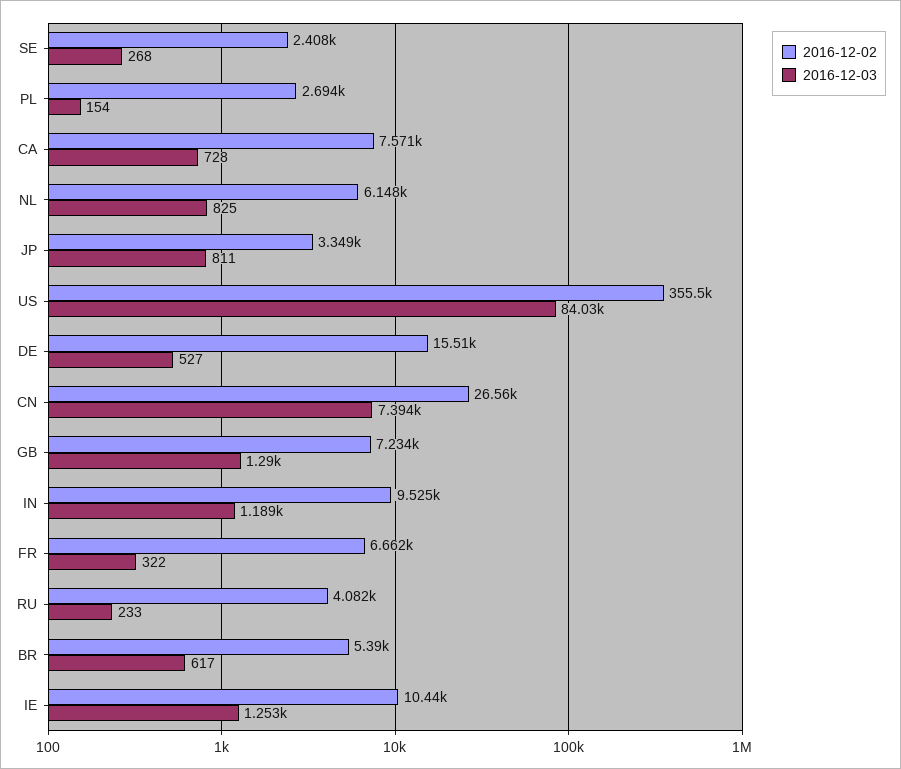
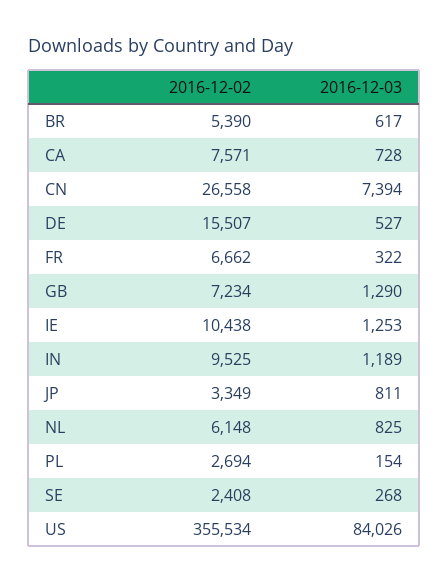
2016-12-02, RU: 4082 -> none
2016-12-03, RU: 233 -> none

